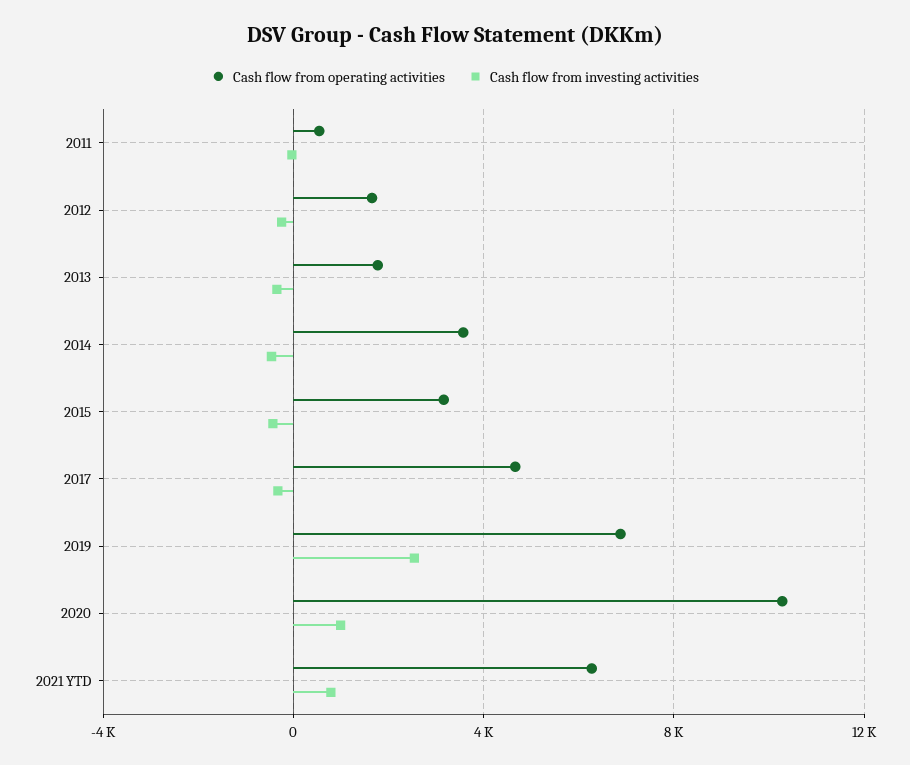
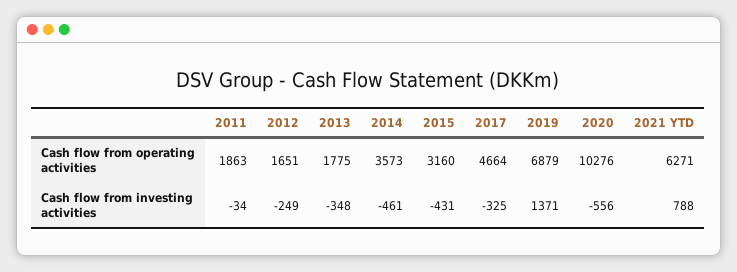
Cash flow from operating activities, 2011: 500 -> 1863
Cash flow from investing activities, 2019: 2500 -> 1371
Cash flow from investing activities, 2020: 1000 -> -556

